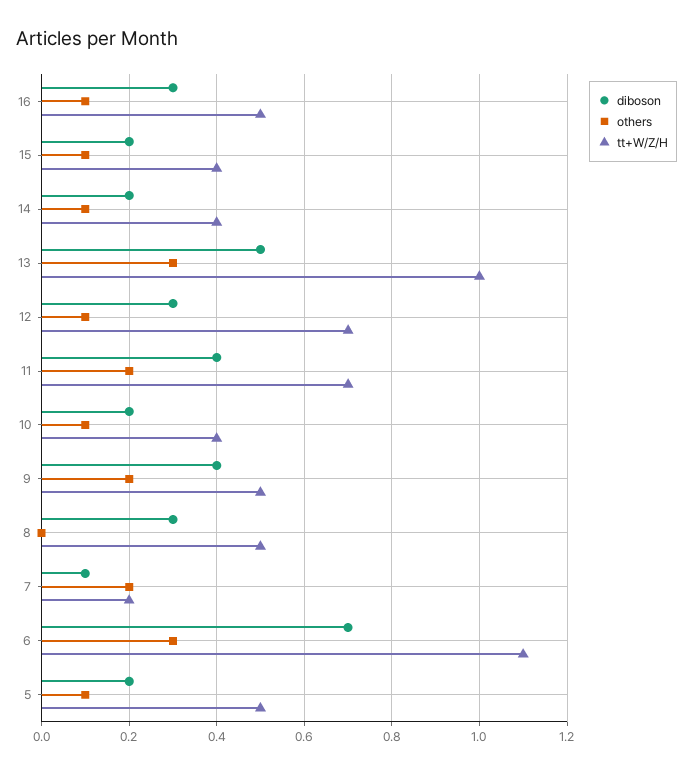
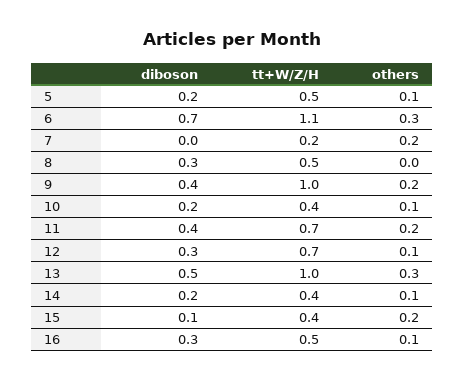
diboson, 15: 0.2 -> 0.1
others, 15: 0.1 -> 0.2
tt+W/Z/H, 9: 0.5 -> 1
diboson, 7: 0.1 -> 0

